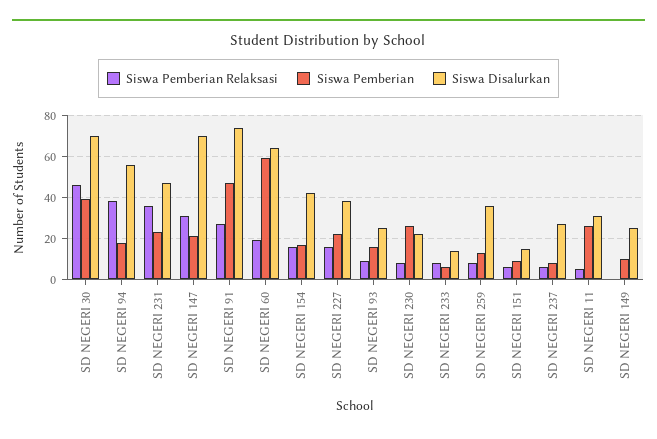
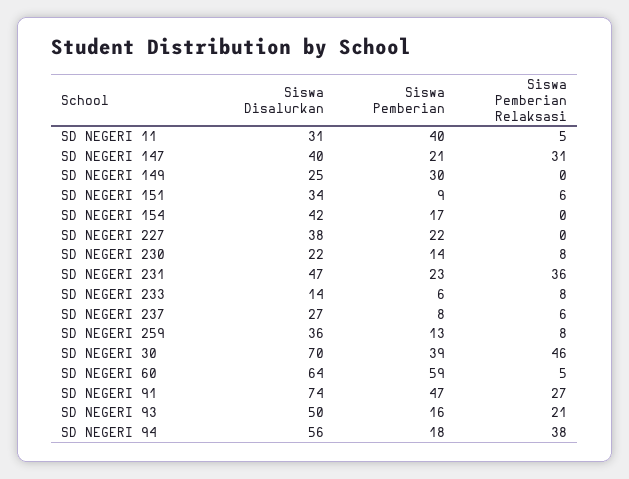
Siswa Disalurkan, SD NEGERI 147: 70 -> 40
Siswa Pemberian Relaksasi, SD NEGERI 60: 20 -> 5
Siswa Pemberian Relaksasi, SD NEGERI 154: 15 -> 0
Siswa Pemberian Relaksasi, SD NEGERI 227: 15 -> 0
Siswa Pemberian Relaksasi, SD NEGERI 93: 10 -> 21
Siswa Disalurkan, SD NEGERI 93: 25 -> 50
Siswa Pemberian, SD NEGERI 230: 25 -> 14
Siswa Disalurkan, SD NEGERI 151: 15 -> 34
Siswa Pemberian, SD NEGERI 11: 25 -> 40
Siswa Pemberian, SD NEGERI 149: 10 -> 30

